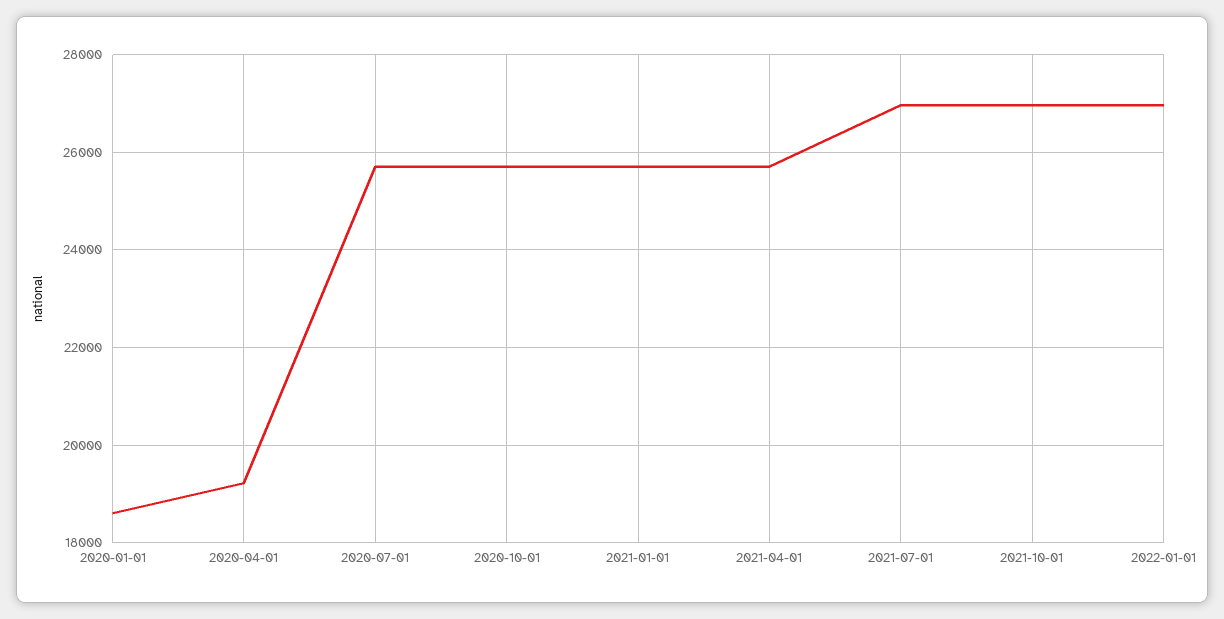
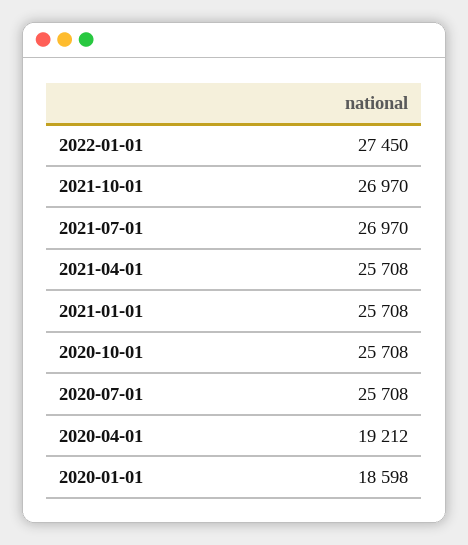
2022-01-01: 27000 -> 27450

